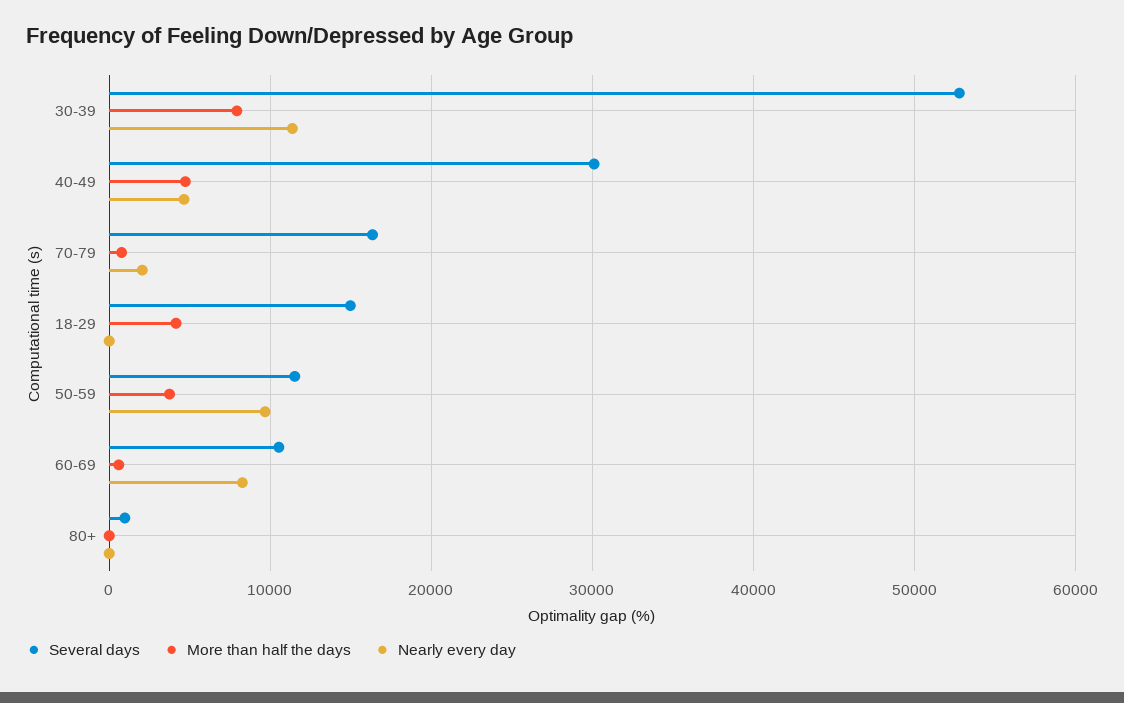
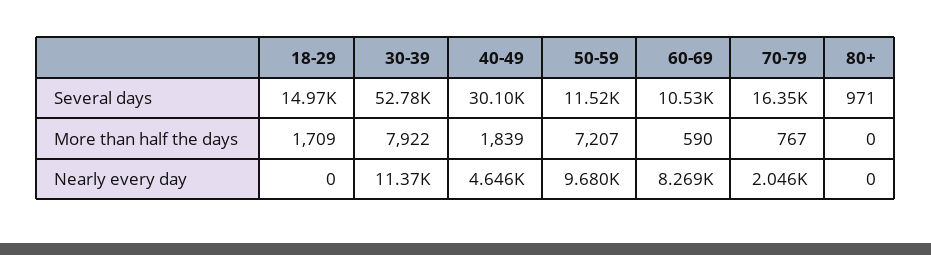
More than half the days, 40-49: 5000 -> 1839
More than half the days, 18-29: 4000 -> 1709
More than half the days, 50-59: 4000 -> 7207

